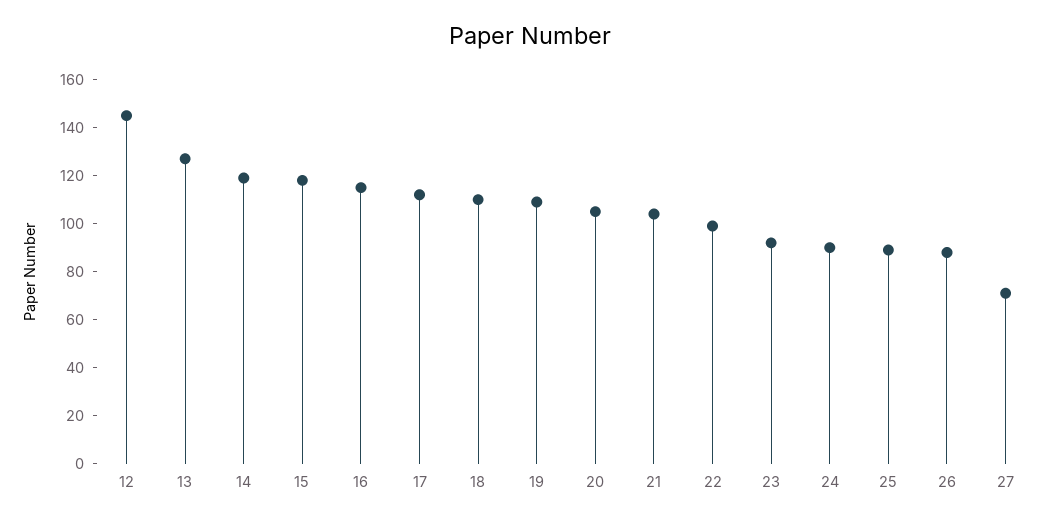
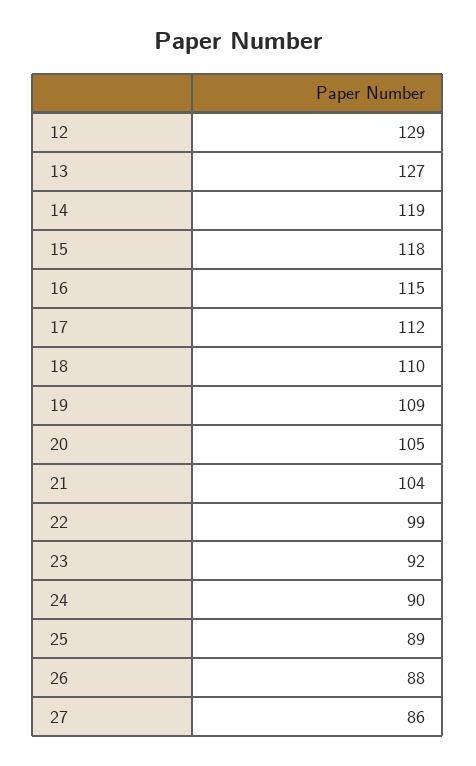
12: 145 -> 129
27: 70 -> 86

